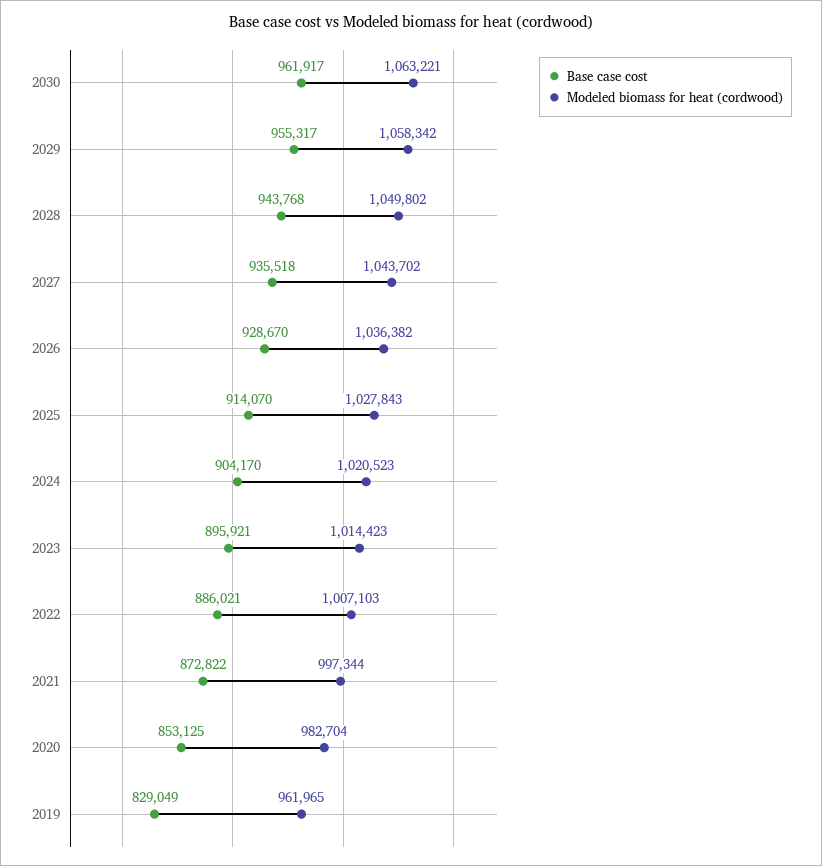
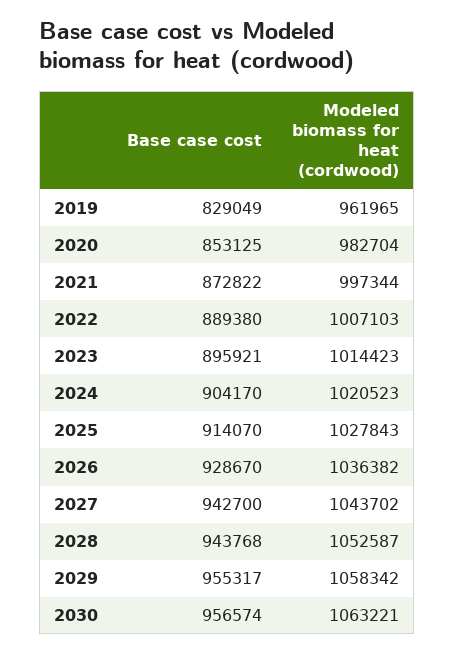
Base case cost, 2030: 961917 -> 956574
Modeled biomass for heat (cordwood), 2028: 1049802 -> 1052587
Base case cost, 2027: 935518 -> 942700
Base case cost, 2022: 886021 -> 889380

